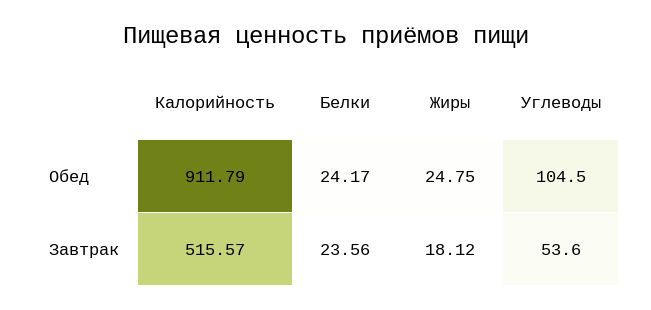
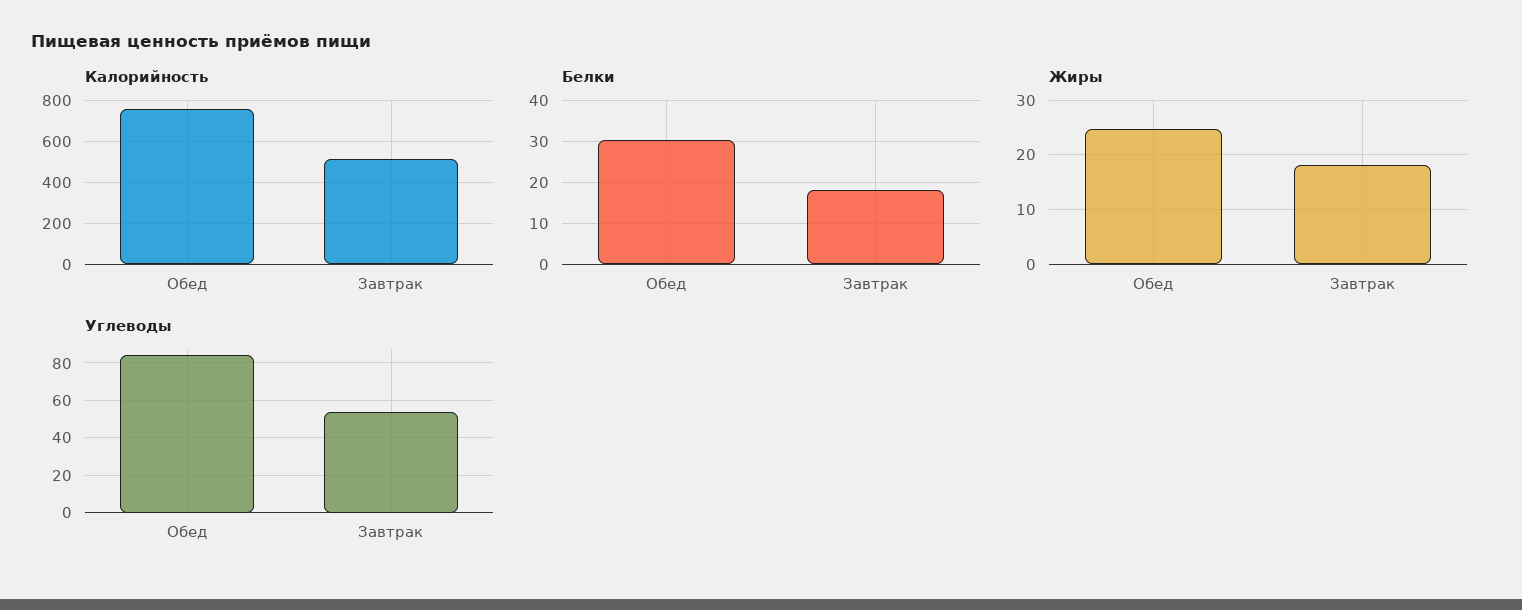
Калорийность, Обед: 911.79 -> 750
Белки, Обед: 24.17 -> 30
Углеводы, Обед: 104.5 -> 85
Белки, Завтрак: 23.56 -> 18

